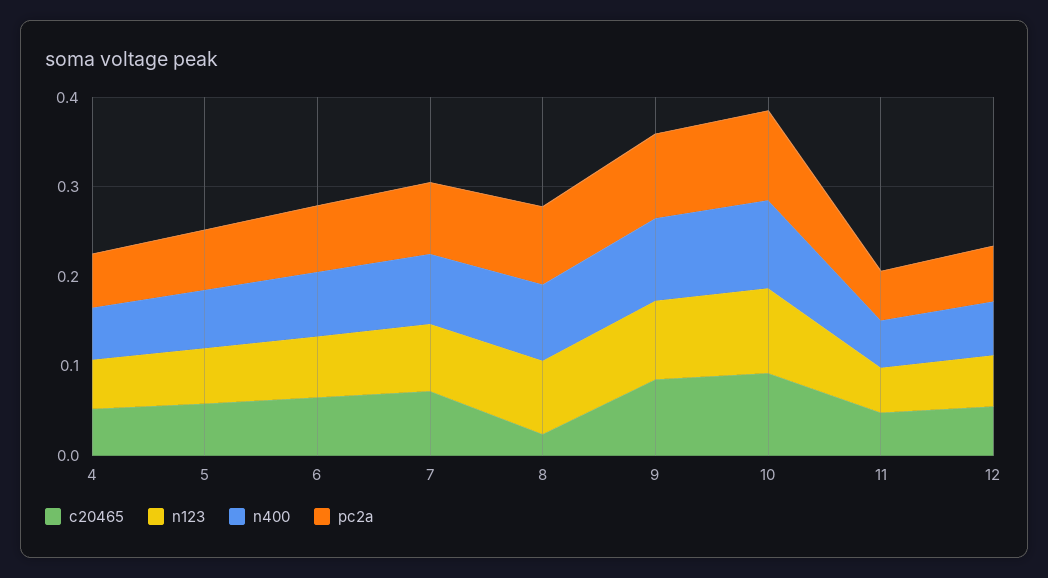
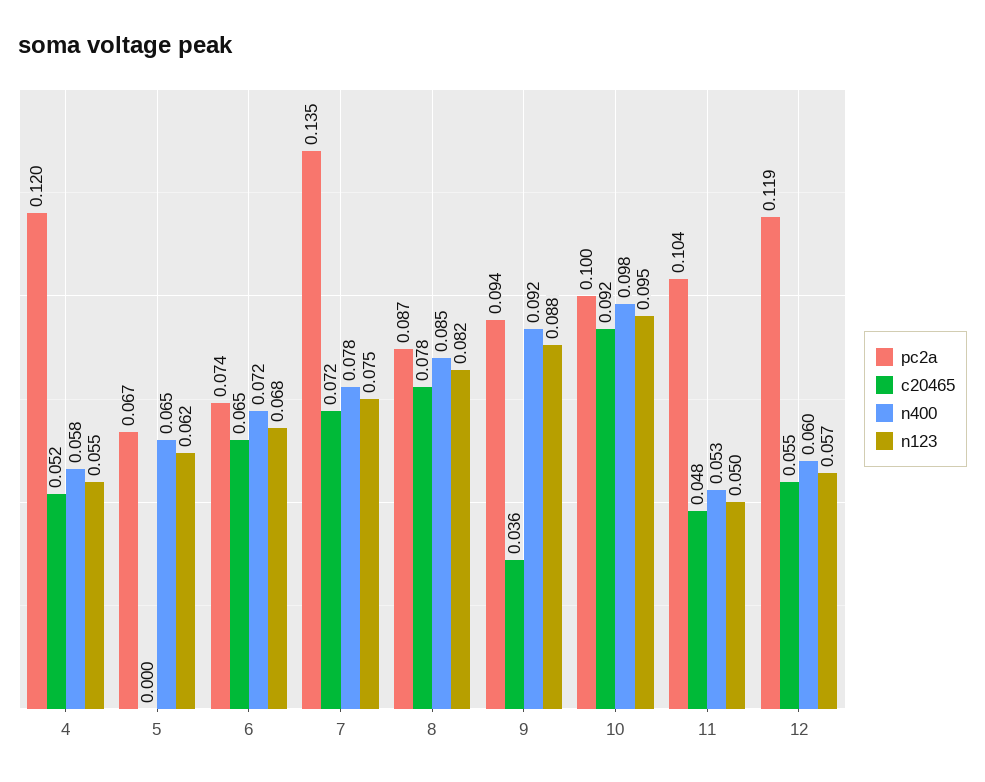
pc2a, 4: 0.06 -> 0.12
c20465, 5: 0.06 -> 0
pc2a, 7: 0.08 -> 0.135
c20465, 8: 0.02 -> 0.078
c20465, 9: 0.08 -> 0.036
pc2a, 11: 0.06 -> 0.104
pc2a, 12: 0.06 -> 0.119

